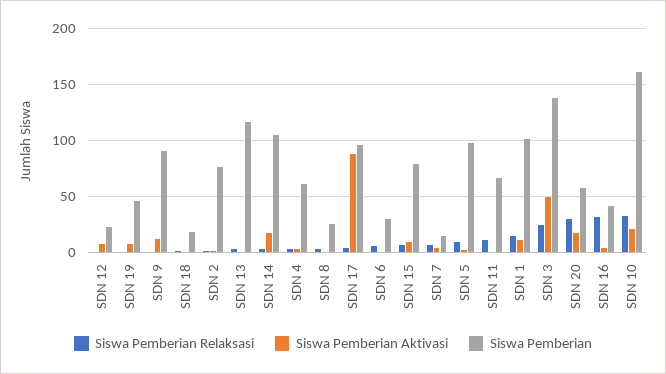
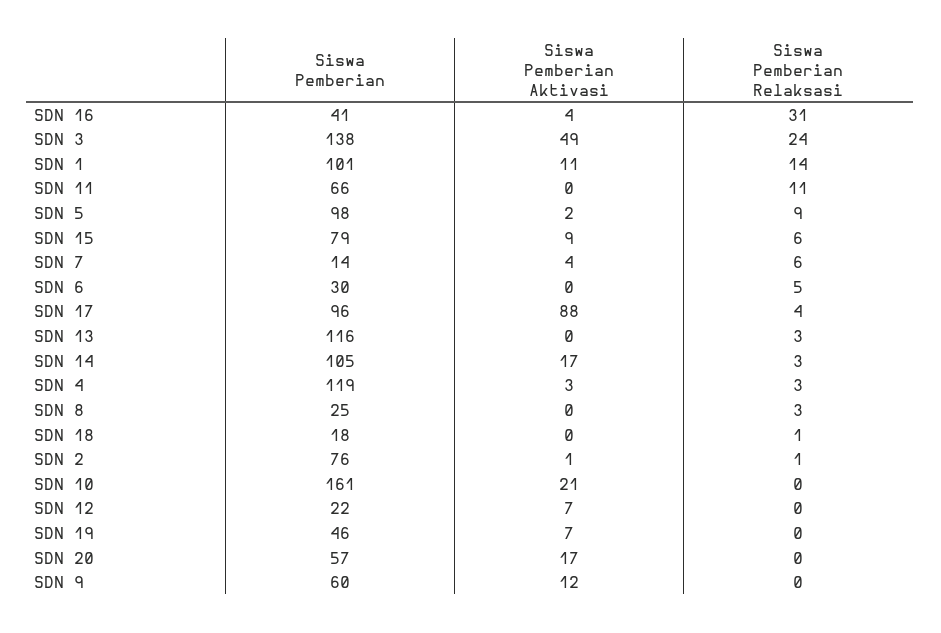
Siswa Pemberian, SDN 9: 90 -> 60
Siswa Pemberian, SDN 4: 60 -> 119
Siswa Pemberian Relaksasi, SDN 20: 30 -> 0
Siswa Pemberian Relaksasi, SDN 10: 30 -> 0

